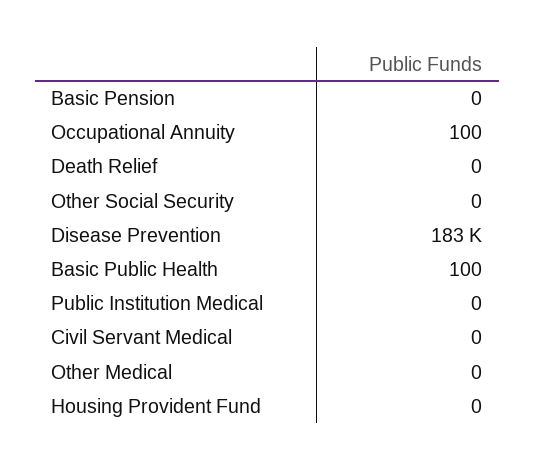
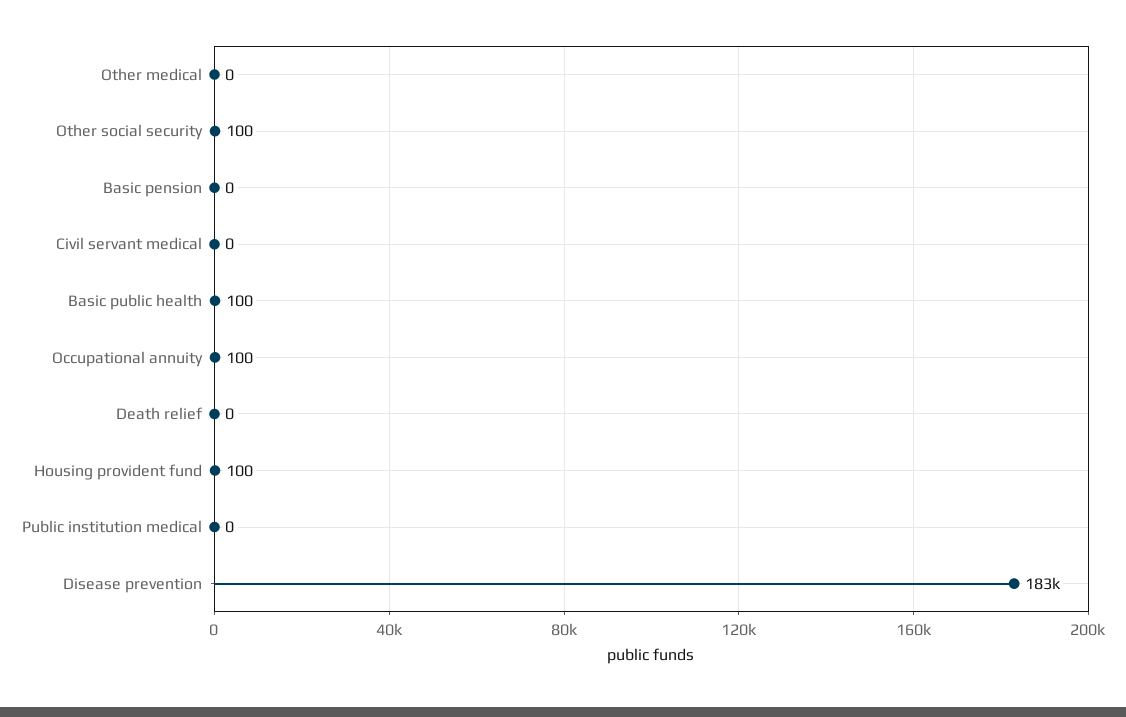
Other Social Security: 0 -> 100
Housing Provident Fund: 0 -> 100

